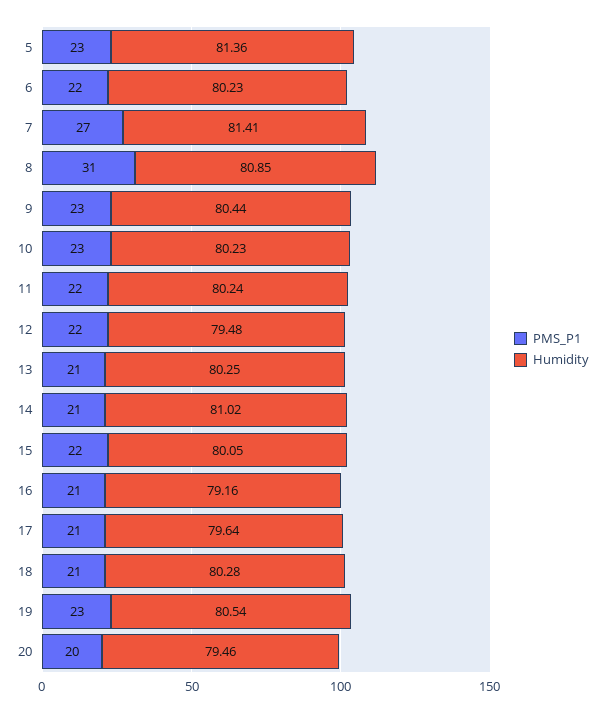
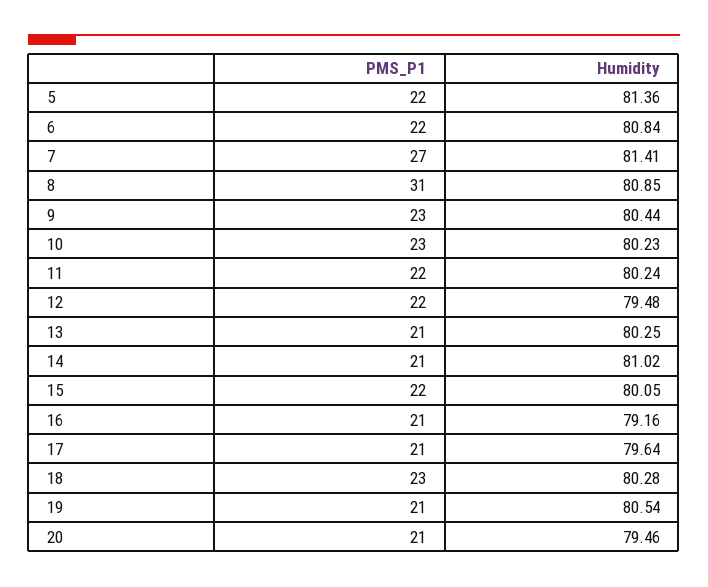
PMS_P1, 5: 23 -> 22
Humidity, 6: 80.23 -> 80.84
PMS_P1, 18: 21 -> 23
PMS_P1, 19: 23 -> 21
PMS_P1, 20: 20 -> 21

